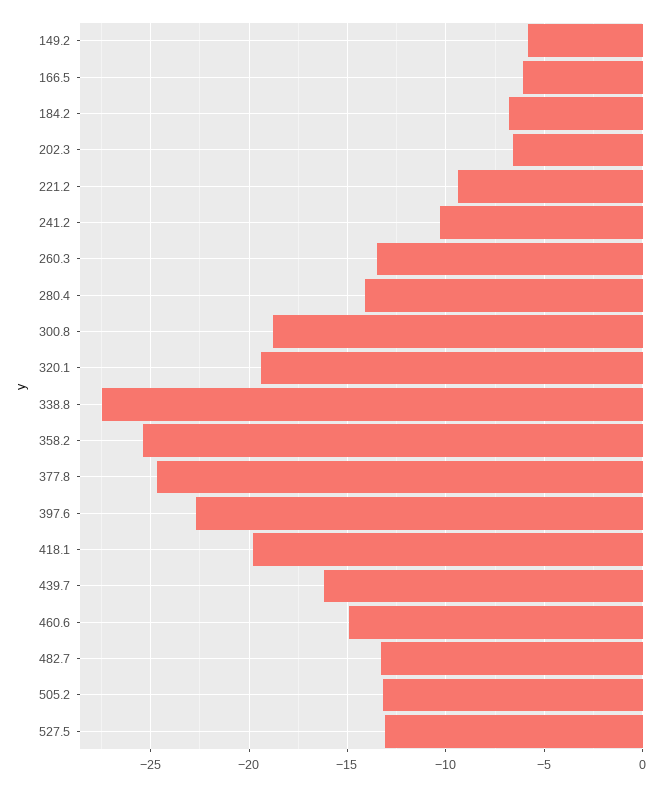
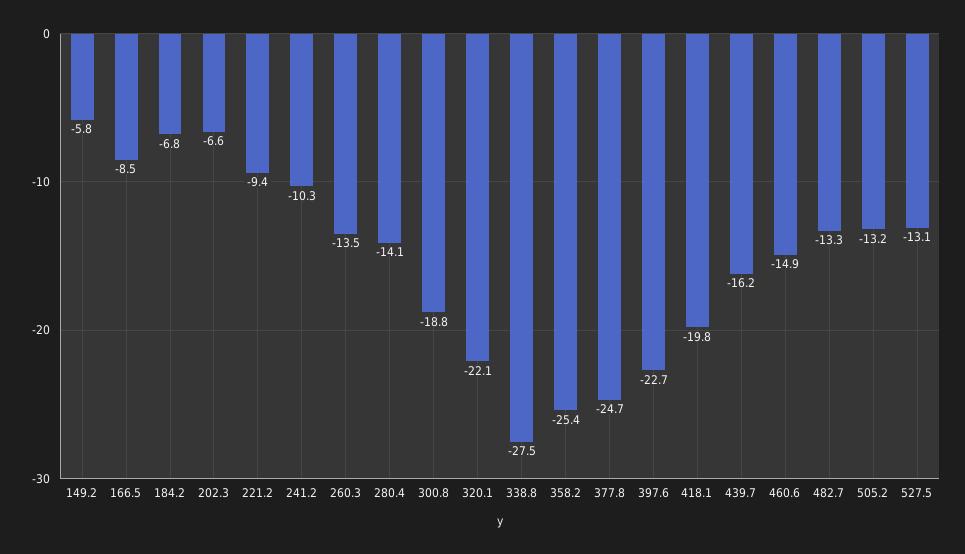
166.5: -6 -> -8.5
320.1: -19.5 -> -22.1

